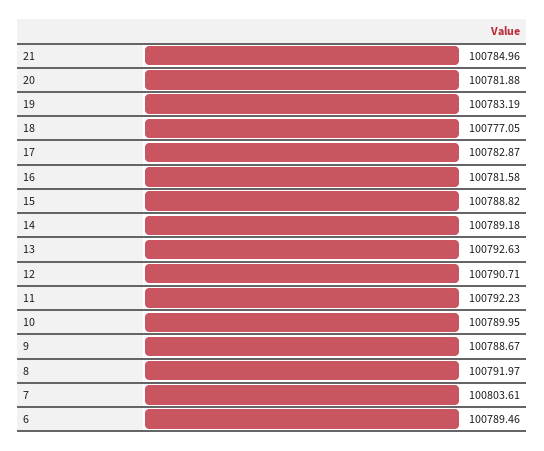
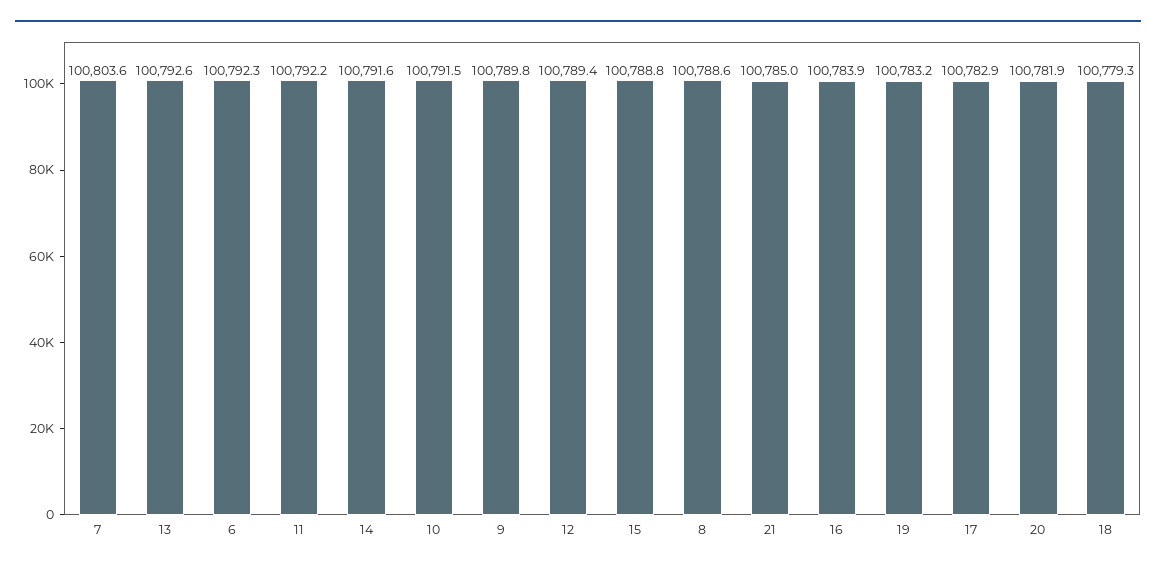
18: 100777.05 -> 100779.3
16: 100781.58 -> 100783.9
14: 100789.18 -> 100791.6
12: 100790.71 -> 100789.4
10: 100789.95 -> 100791.5
9: 100788.67 -> 100789.8
8: 100791.97 -> 100788.6
6: 100789.46 -> 100792.3

